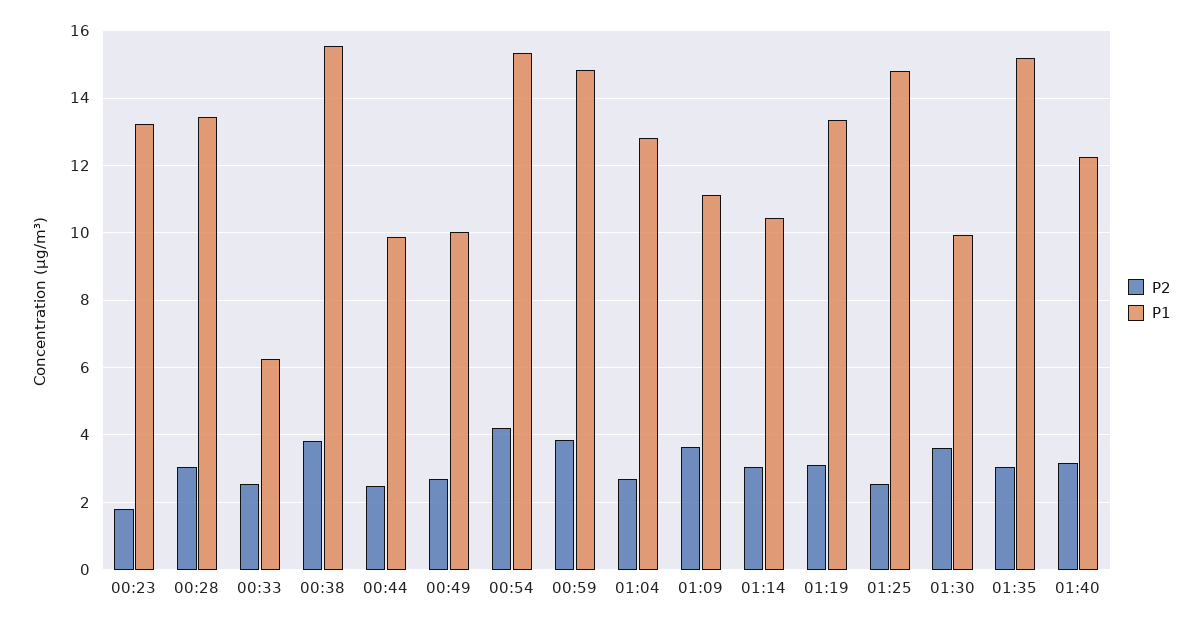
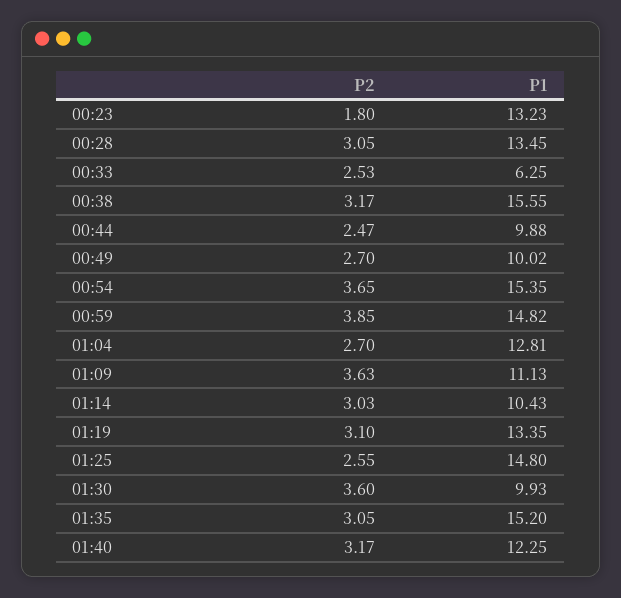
P2, 00:38: 3.8 -> 3.17
P2, 00:54: 4.2 -> 3.65

